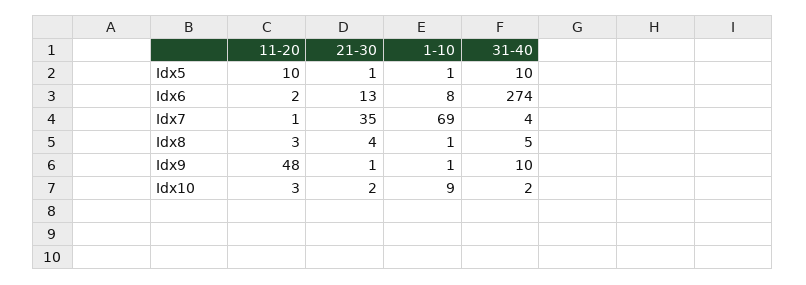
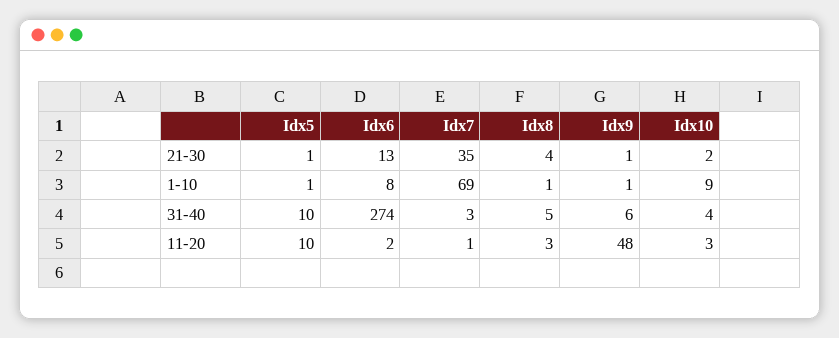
31-40, Idx7: 4 -> 3
31-40, Idx9: 10 -> 6
31-40, Idx10: 2 -> 4

